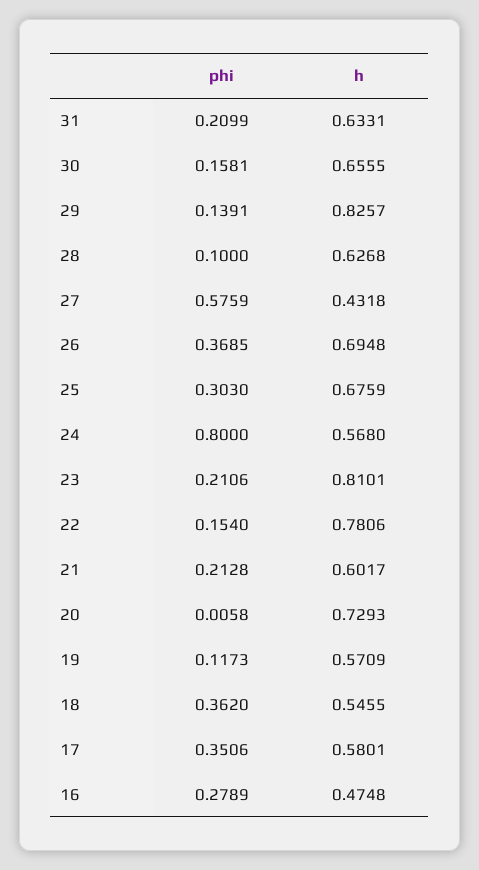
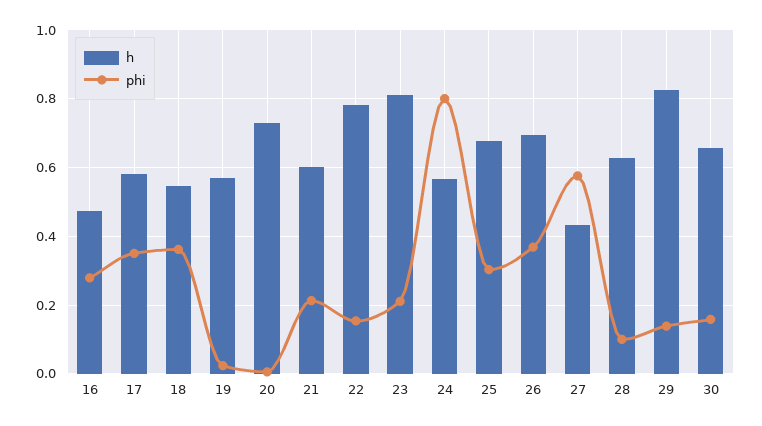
phi, 31: 0.2099 -> none
h, 31: 0.6331 -> none
phi, 19: 0.1173 -> 0.02

